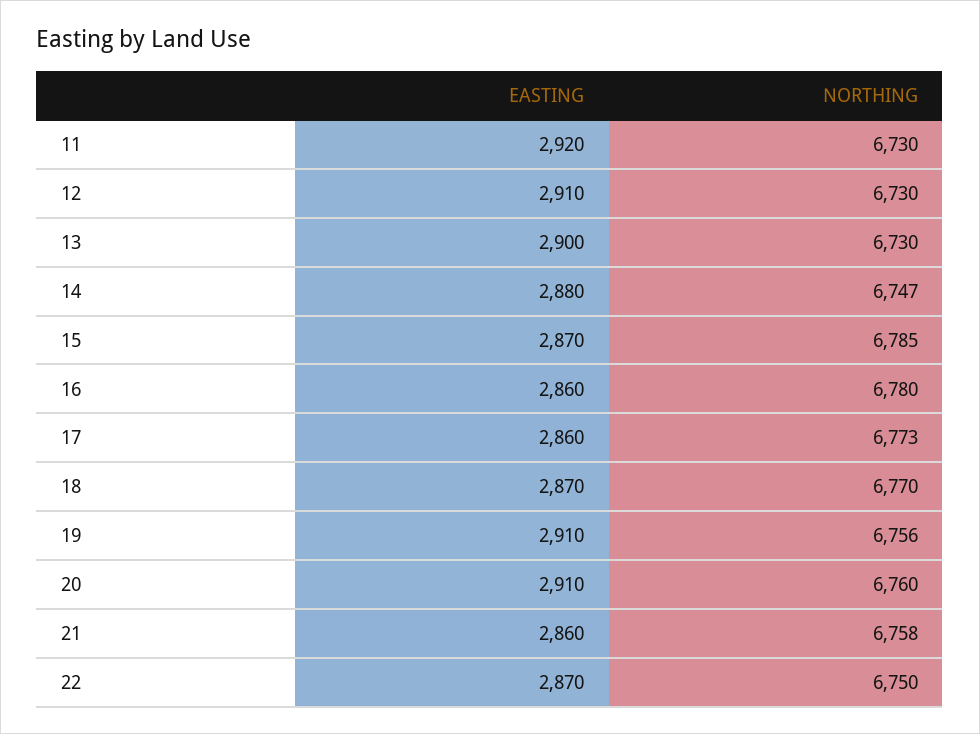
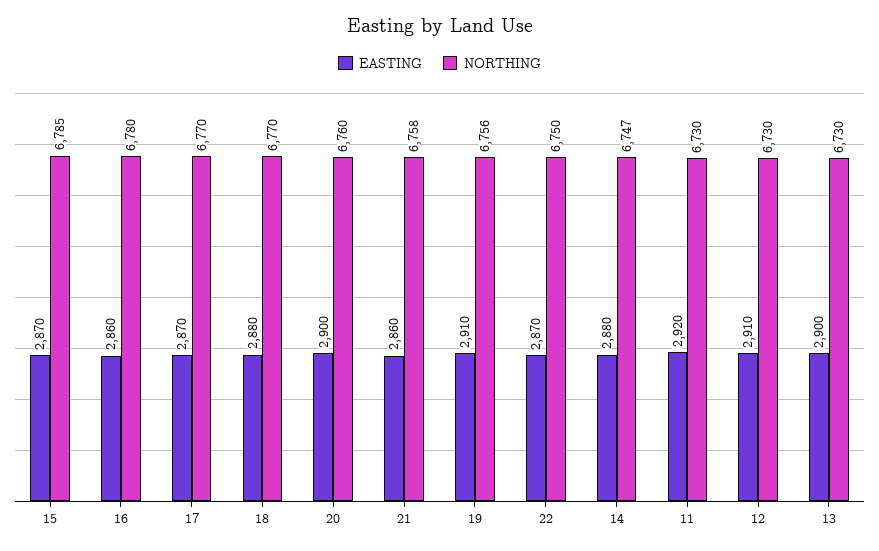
EASTING, 17: 2860 -> 2870
NORTHING, 17: 6773 -> 6770
EASTING, 18: 2870 -> 2880
EASTING, 20: 2910 -> 2900

